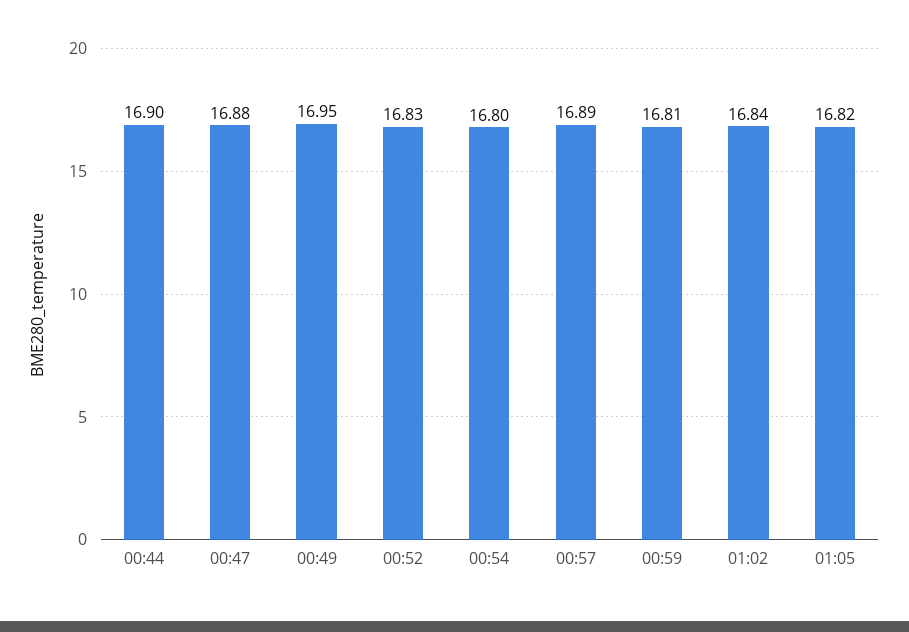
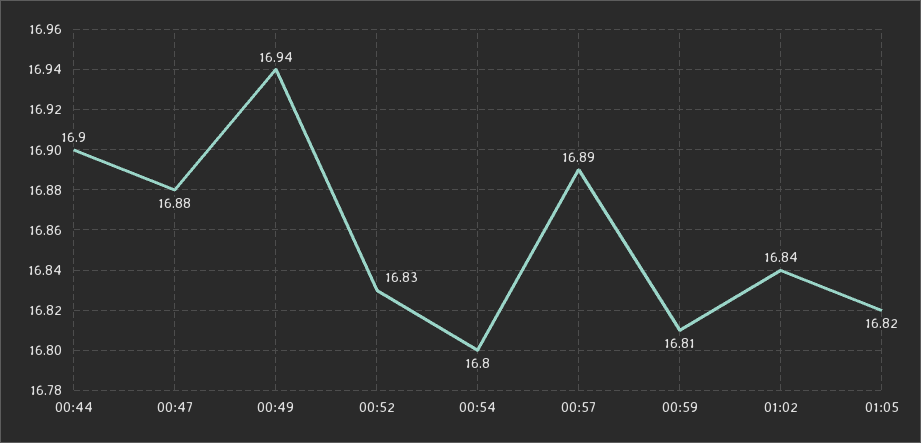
00:49: 16.95 -> 16.94

